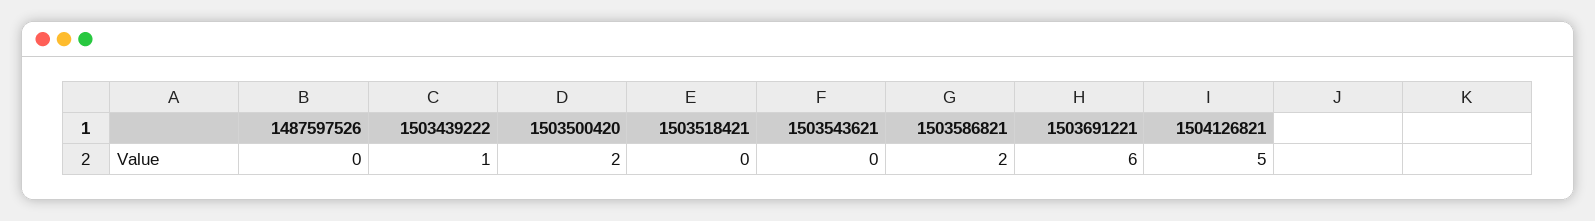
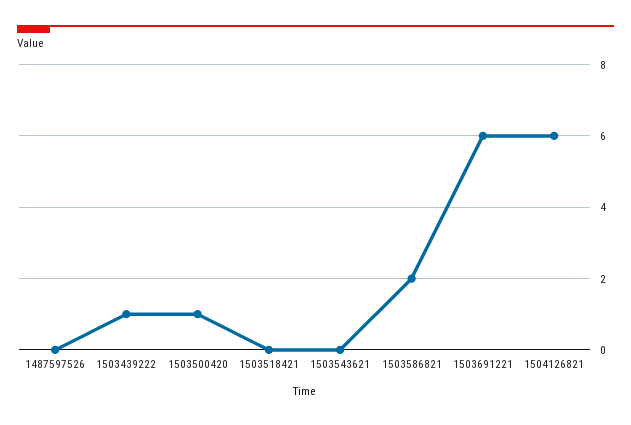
1503500420: 2 -> 1
1504126821: 5 -> 6

